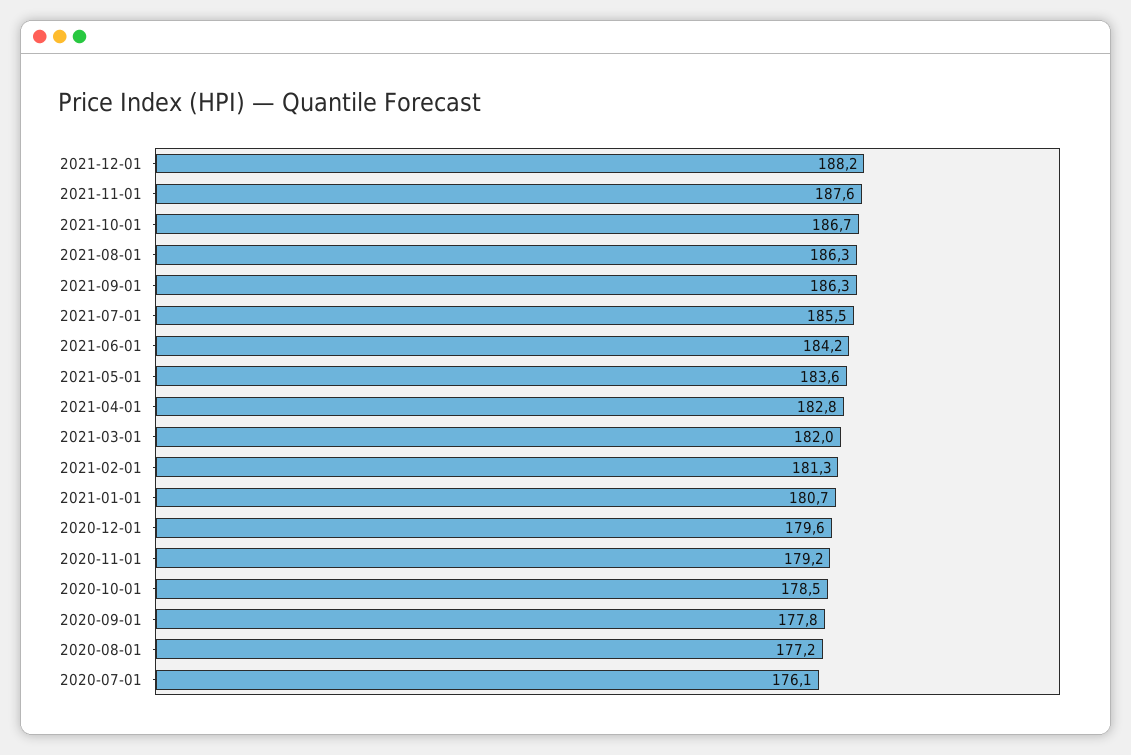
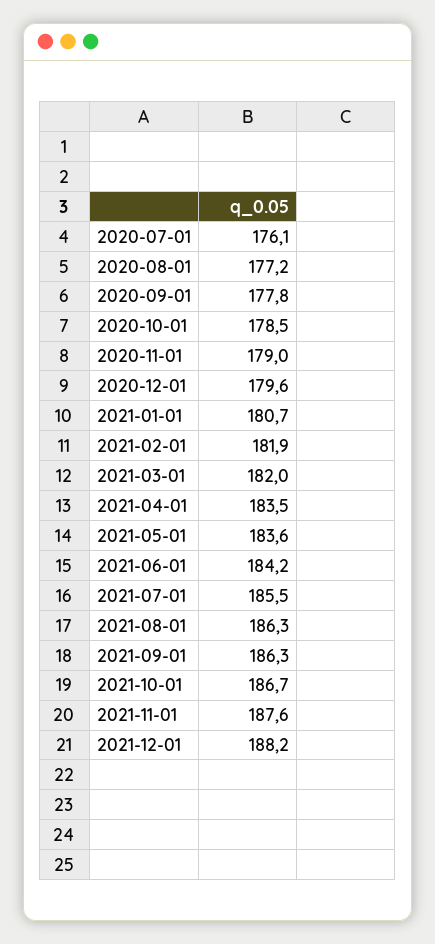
2021-04-01: 182.8 -> 183.5
2021-02-01: 181.3 -> 181.9
2020-11-01: 179.2 -> 179

